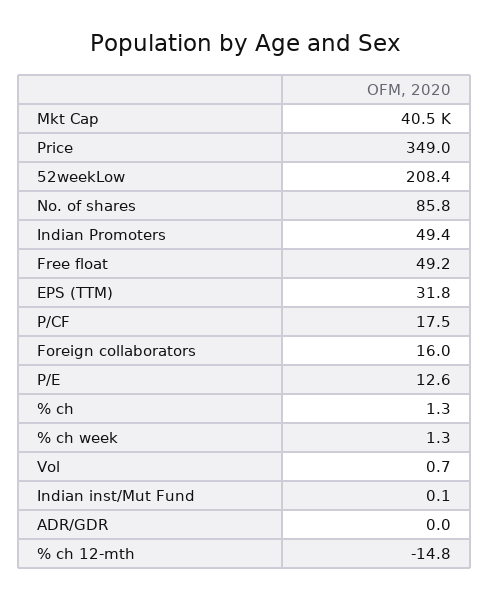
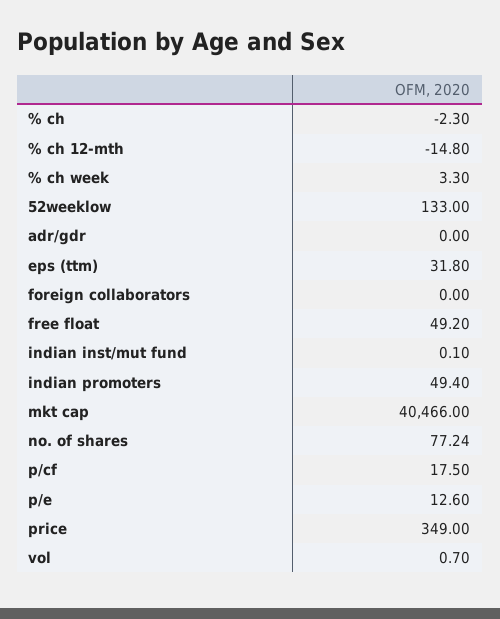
52weekLow: 208.4 -> 133
No. of shares: 85.8 -> 77.24
Foreign collaborators: 16 -> 0
% ch: 1.3 -> -2.3
% ch week: 1.3 -> 3.3

